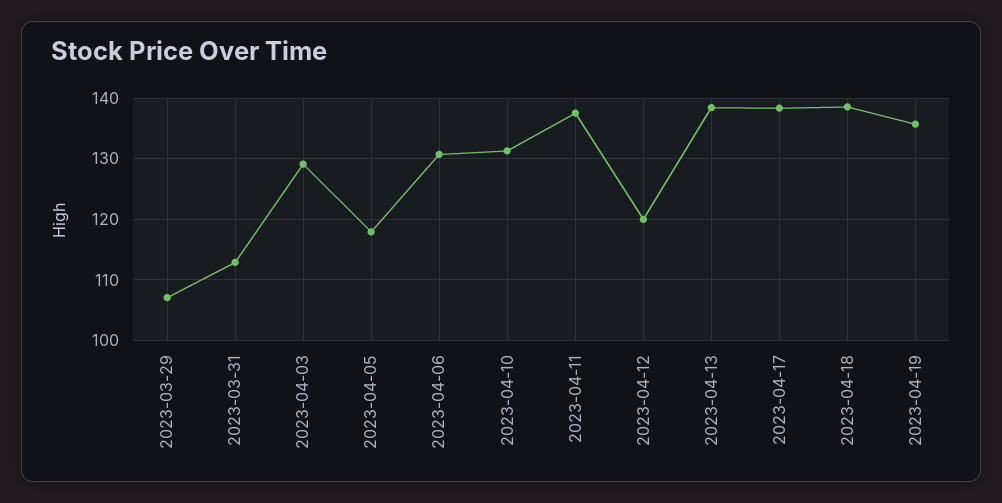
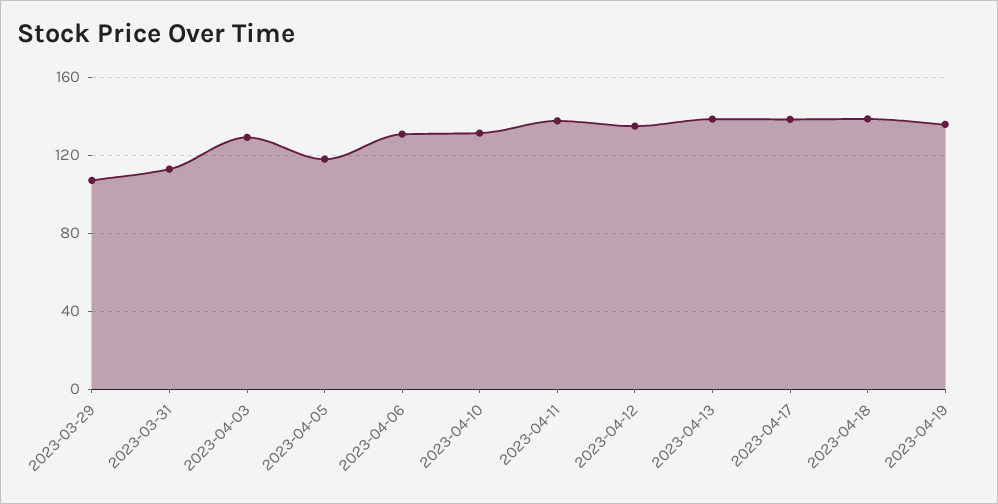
2023-04-12: 120 -> 135

